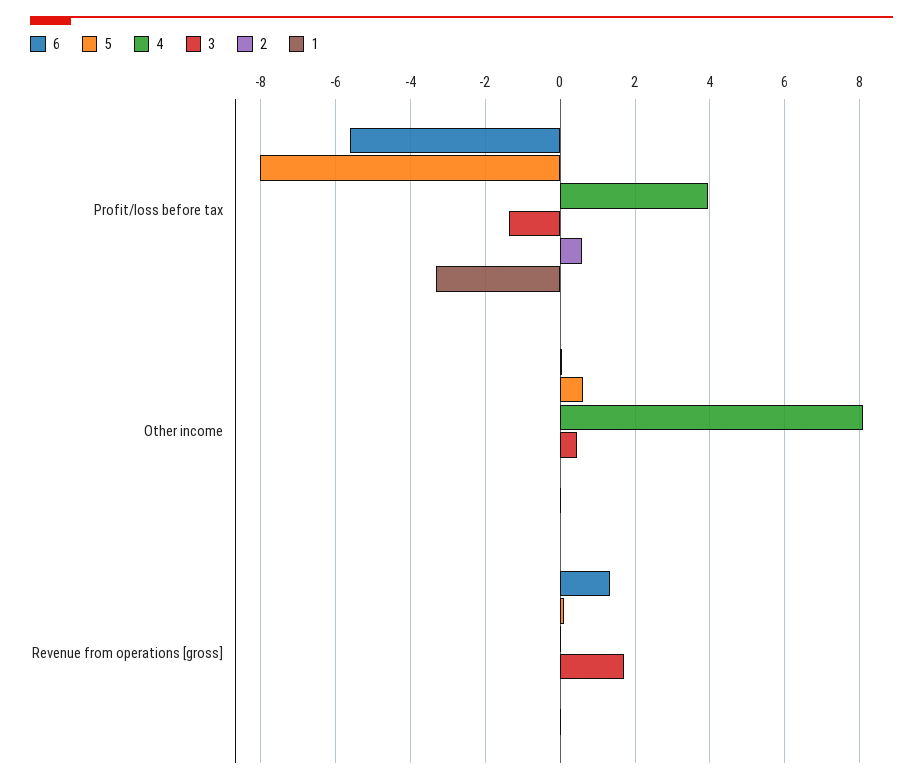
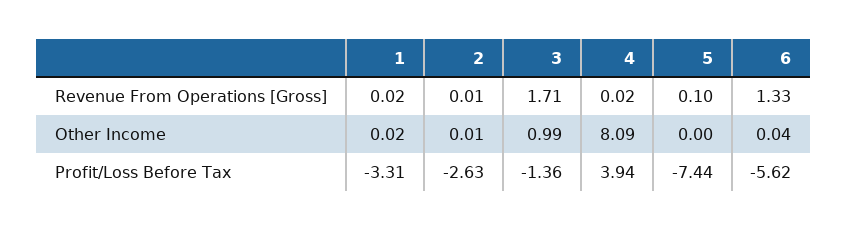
5, Profit/loss before tax: -8 -> -7.44
2, Profit/loss before tax: 0.6 -> -2.63
5, Other income: 0.6 -> 0
3, Other income: 0.4 -> 0.99

